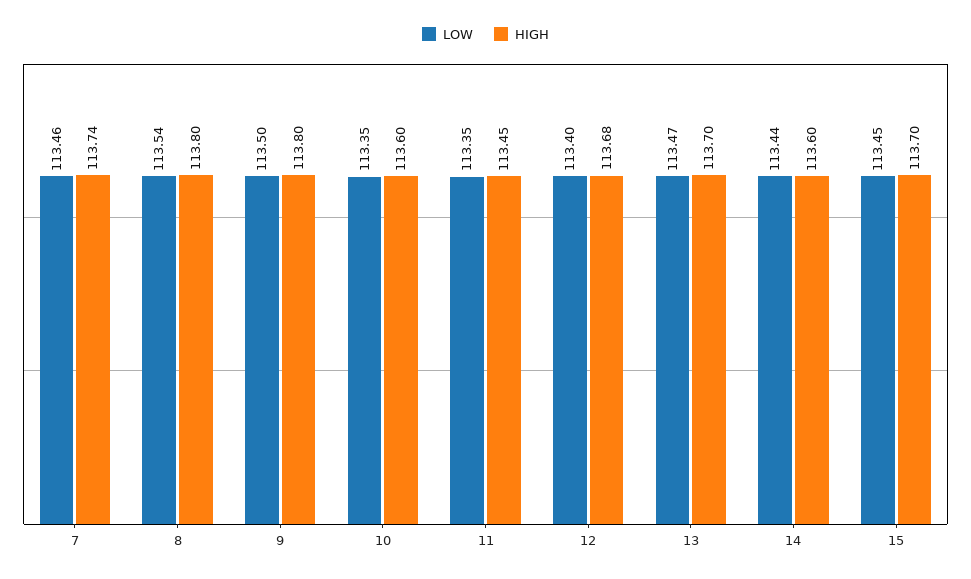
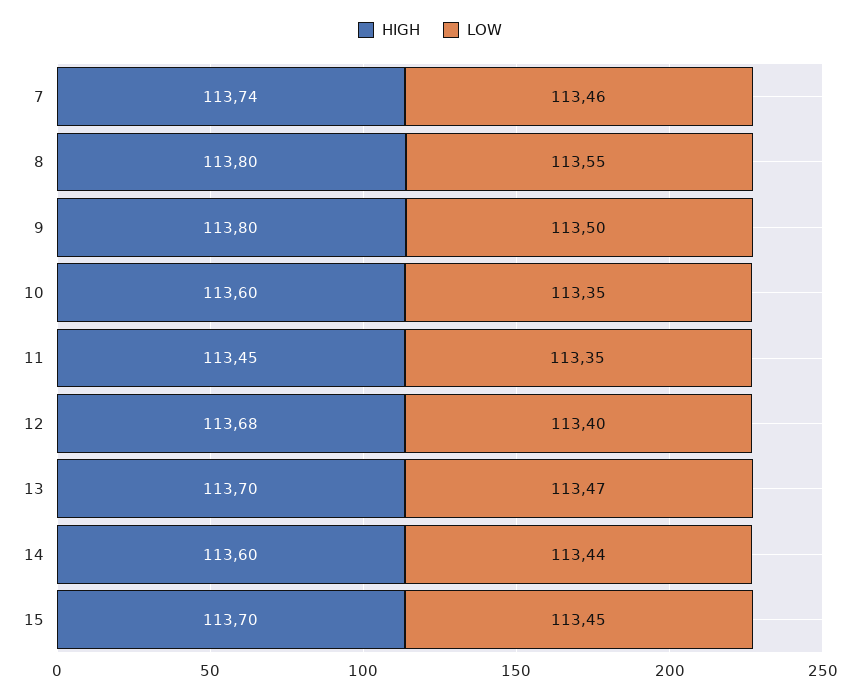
LOW, 8: 113.54 -> 113.55

